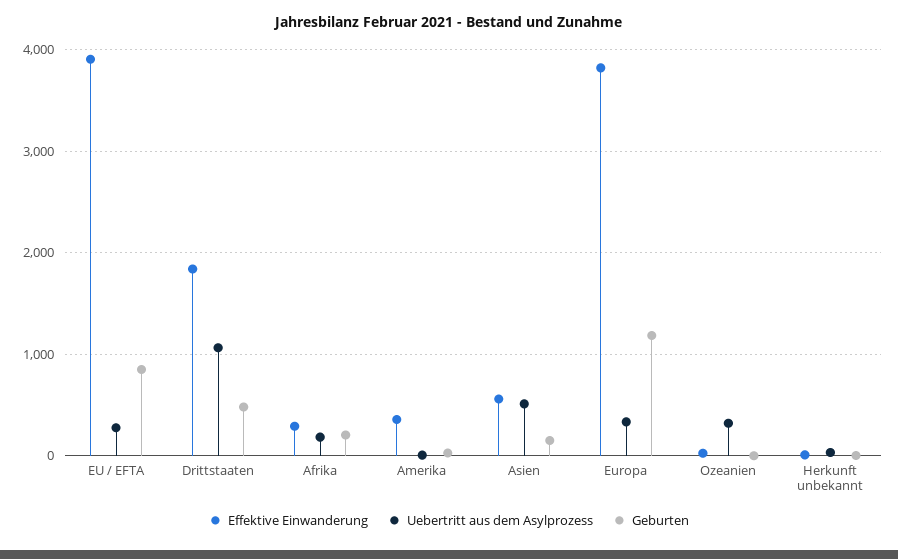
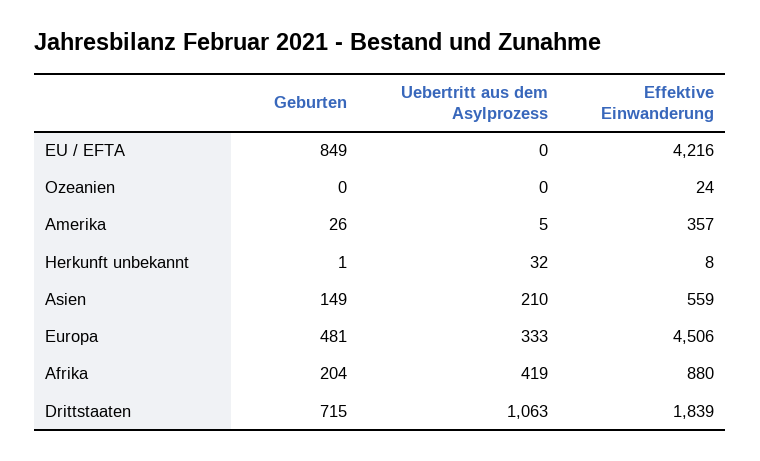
Effektive Einwanderung, EU / EFTA: 3900 -> 4216
Uebertritt aus dem Asylprozess, EU / EFTA: 300 -> 0
Geburten, Drittstaaten: 500 -> 715
Effektive Einwanderung, Afrika: 300 -> 880
Uebertritt aus dem Asylprozess, Afrika: 200 -> 419
Uebertritt aus dem Asylprozess, Asien: 500 -> 210
Effektive Einwanderung, Europa: 3800 -> 4506
Geburten, Europa: 1200 -> 481
Uebertritt aus dem Asylprozess, Ozeanien: 300 -> 0

